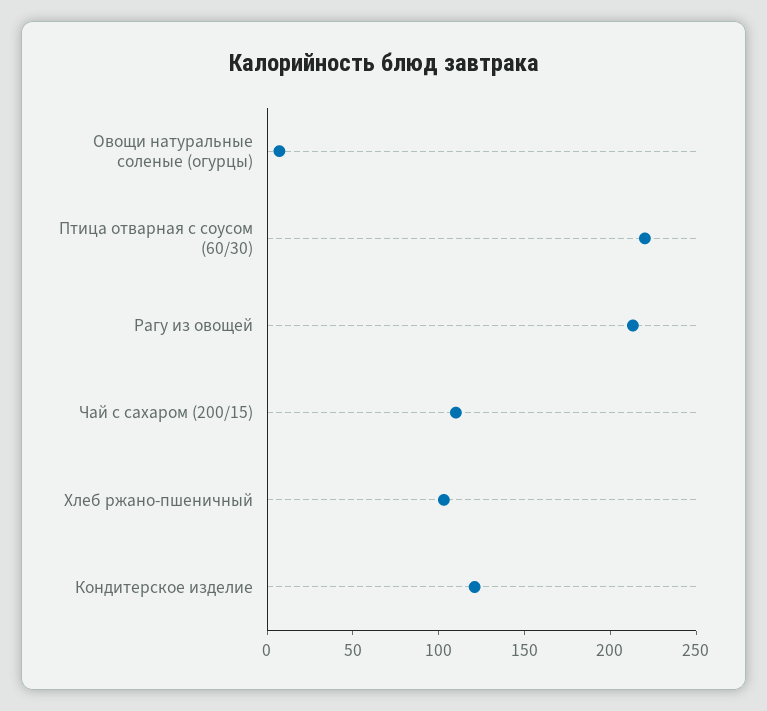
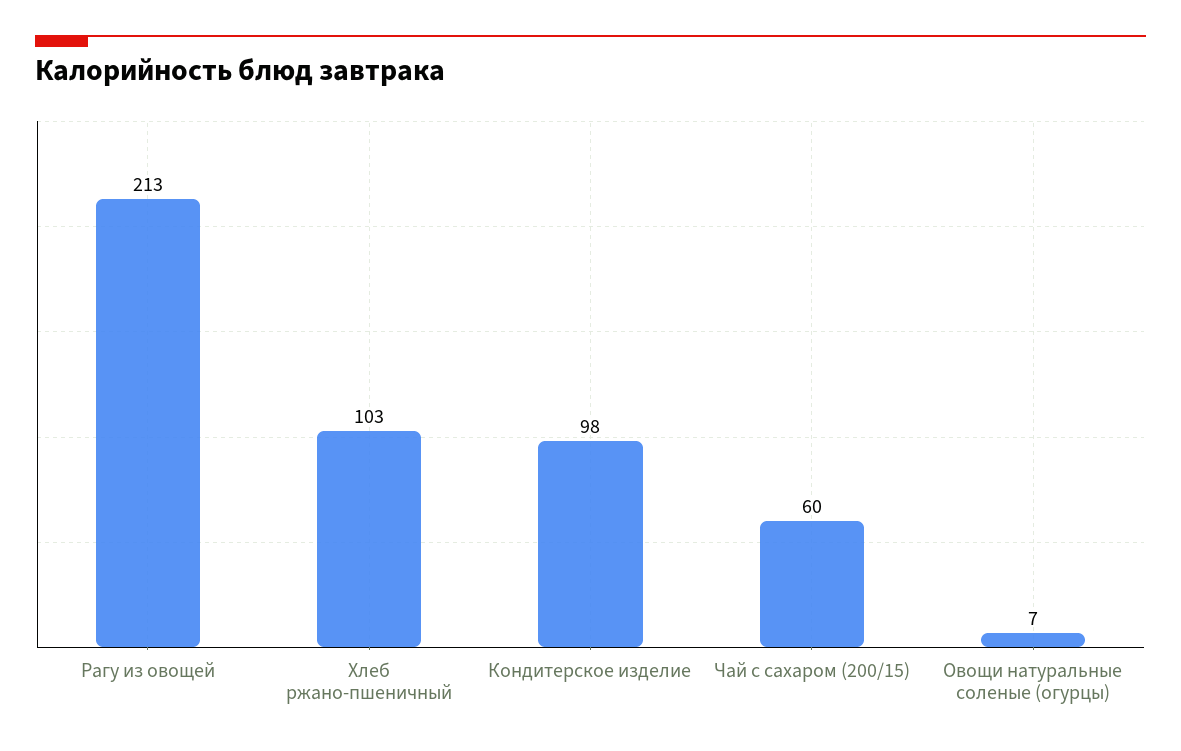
Птица отварная с соусом (60/30): 220 -> none
Чай с сахаром (200/15): 110 -> 60
Кондитерское изделие: 120 -> 98

